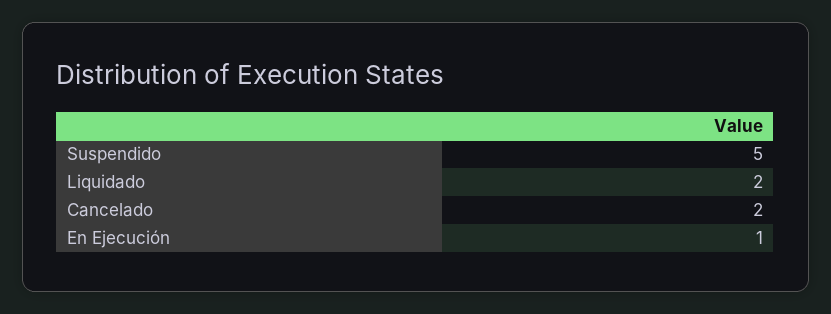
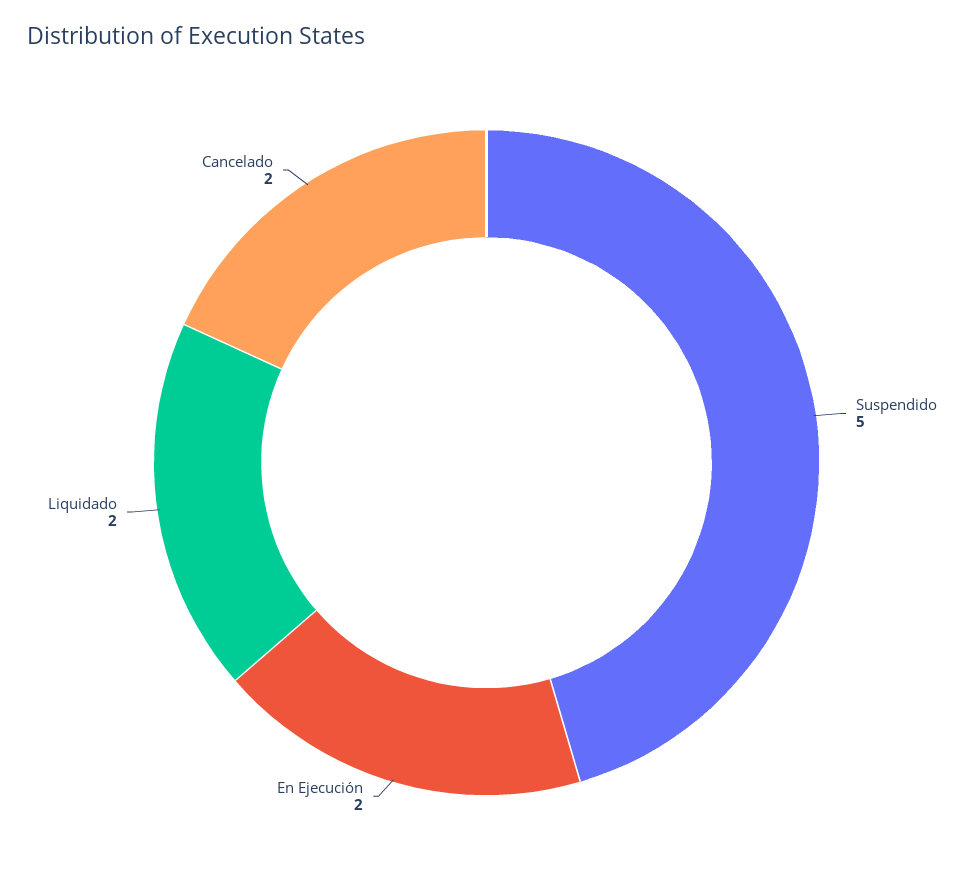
En Ejecución: 1 -> 2

